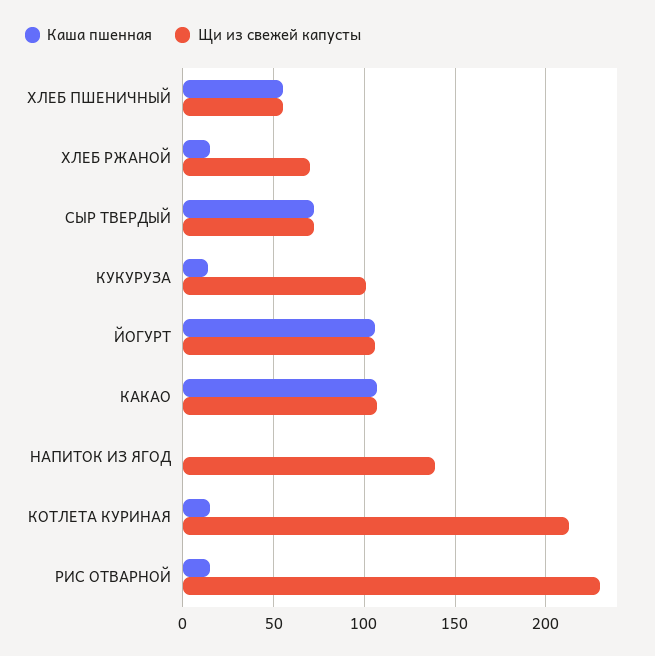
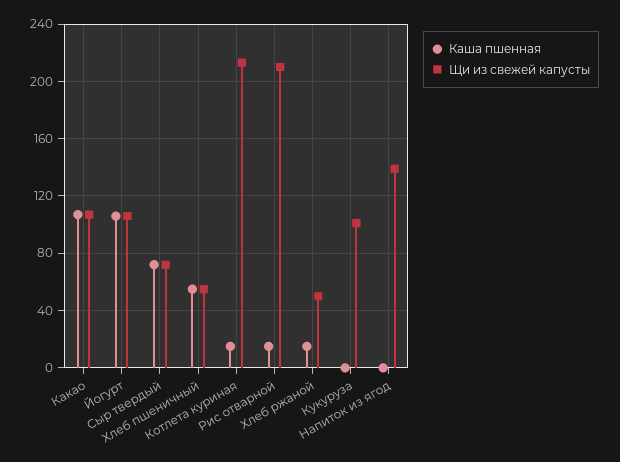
Щи из свежей капусты, ХЛЕБ РЖАНОЙ: 70 -> 50
Каша пшенная, КУКУРУЗА: 15 -> 0
Щи из свежей капусты, РИС ОТВАРНОЙ: 230 -> 210

